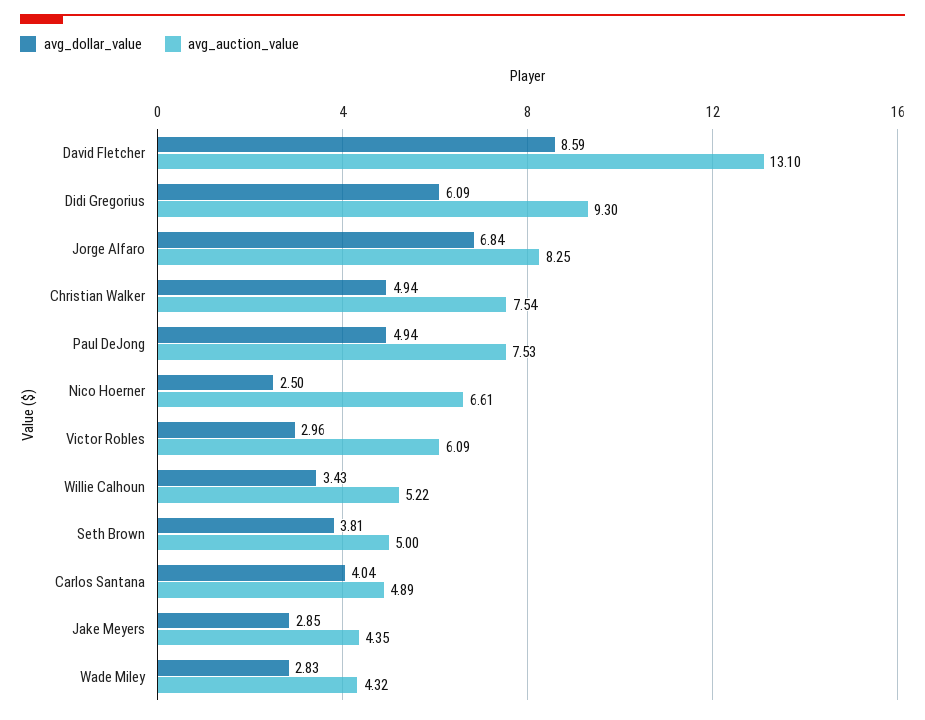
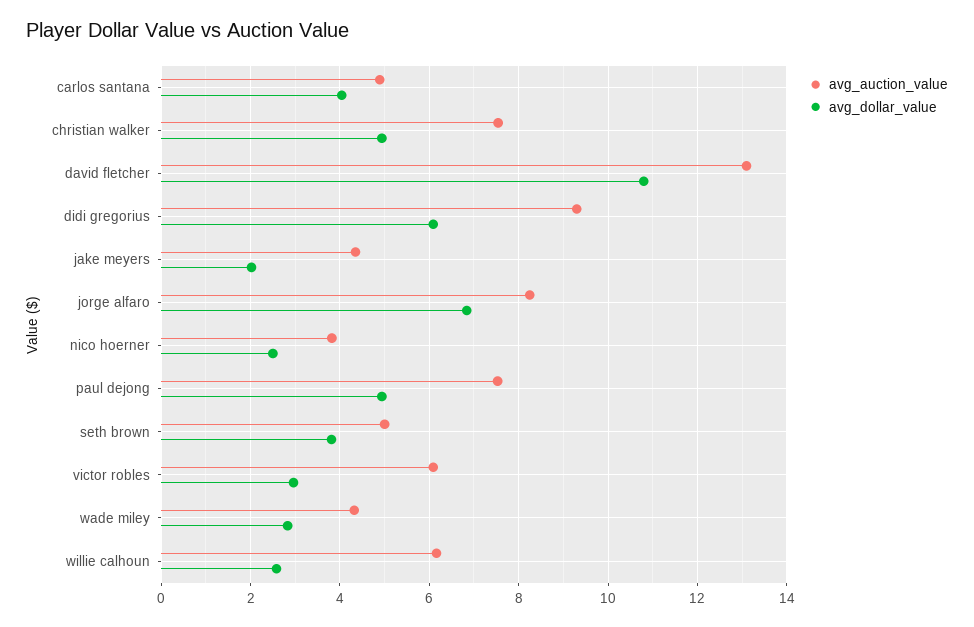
avg_dollar_value, David Fletcher: 8.59 -> 10.8
avg_auction_value, Nico Hoerner: 6.61 -> 3.8
avg_dollar_value, Willie Calhoun: 3.43 -> 2.6
avg_auction_value, Willie Calhoun: 5.22 -> 6.2
avg_dollar_value, Jake Meyers: 2.85 -> 2

